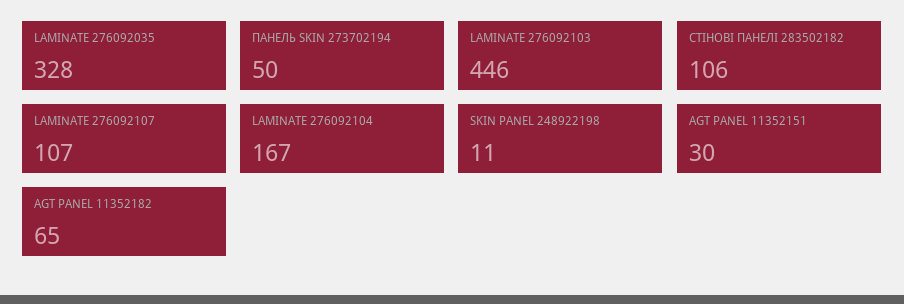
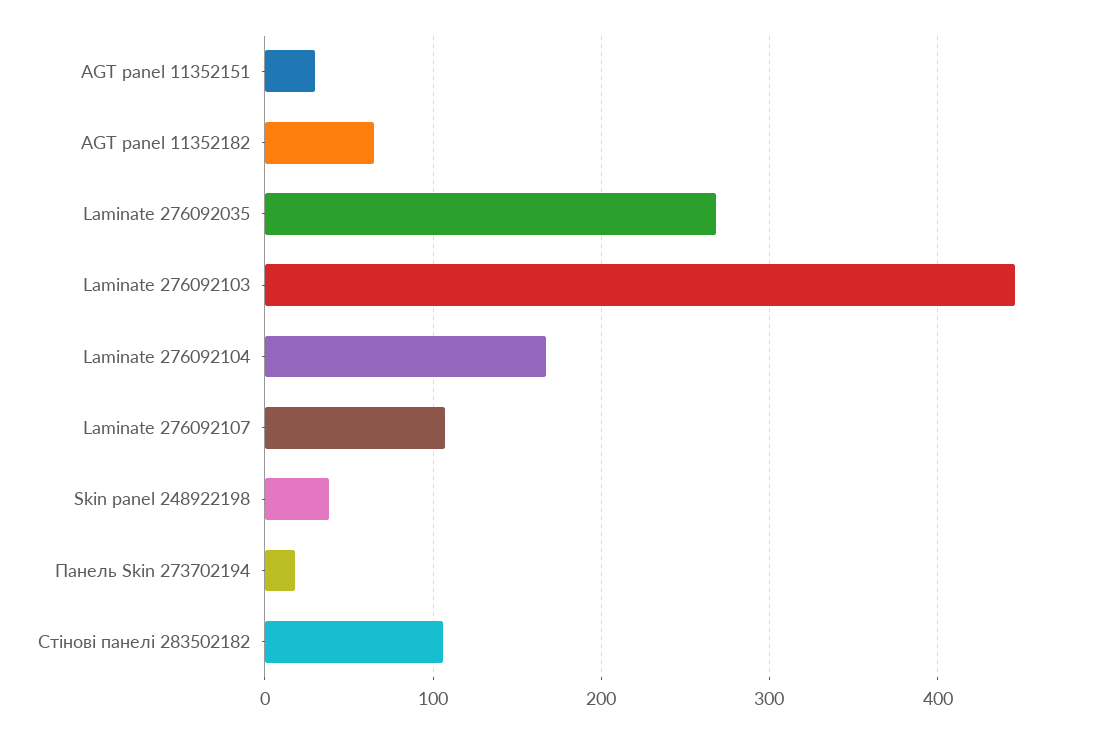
LAMINATE 276092035: 328 -> 270
ПАНЕЛЬ SKIN 273702194: 50 -> 20
SKIN PANEL 248922198: 11 -> 40

